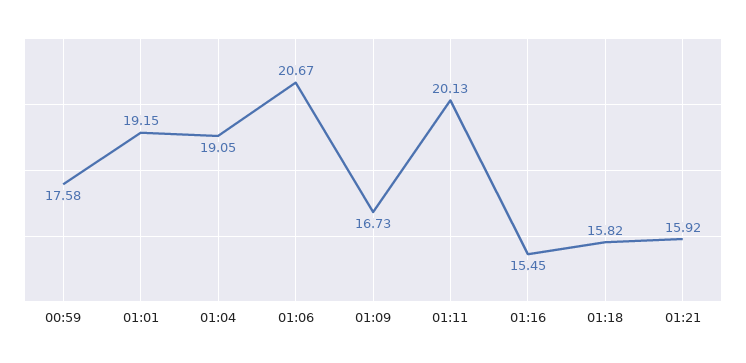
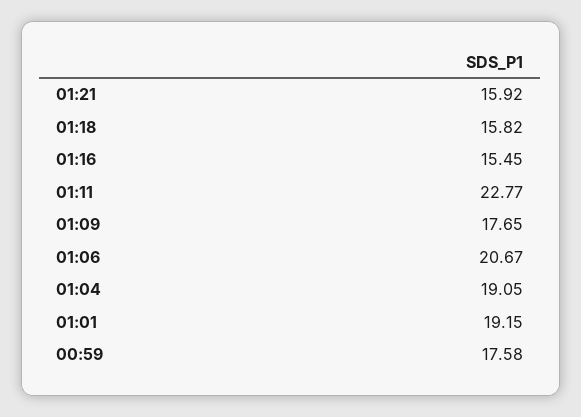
01:09: 16.73 -> 17.65
01:11: 20.13 -> 22.77

